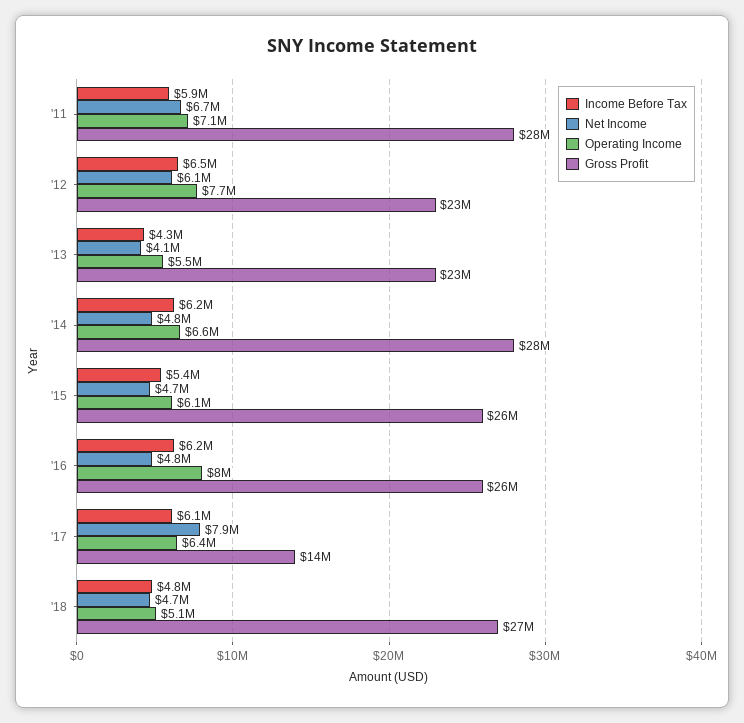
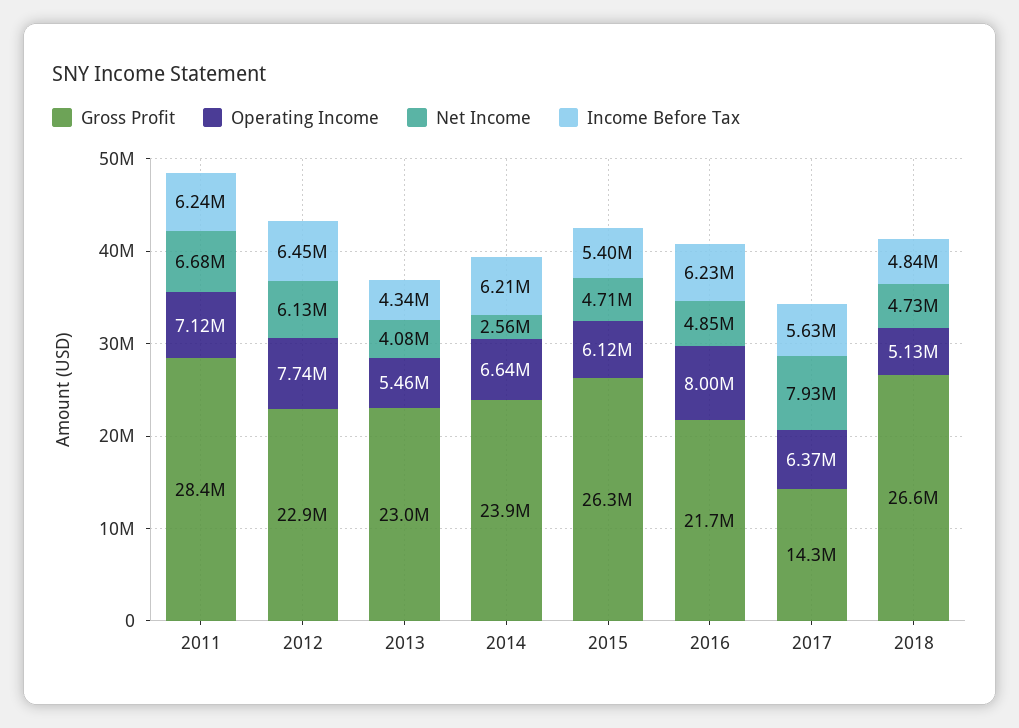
Income Before Tax, '11: 5900000 -> 6240000
Net Income, '14: 4800000 -> 2560000
Gross Profit, '14: 28000000 -> 23900000
Gross Profit, '16: 26000000 -> 21700000
Income Before Tax, '17: 6100000 -> 5630000

